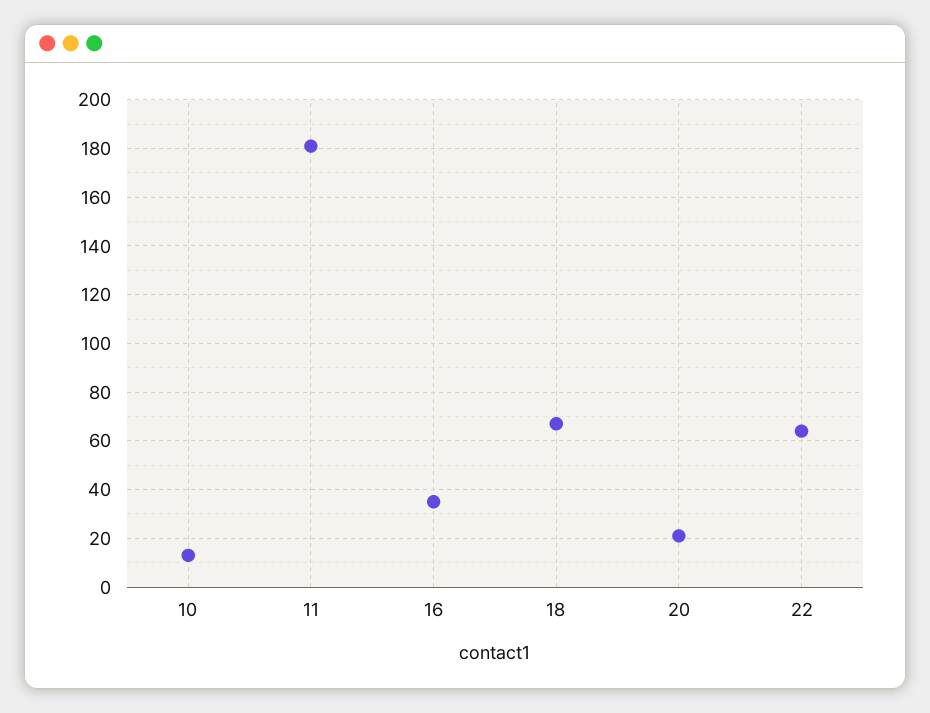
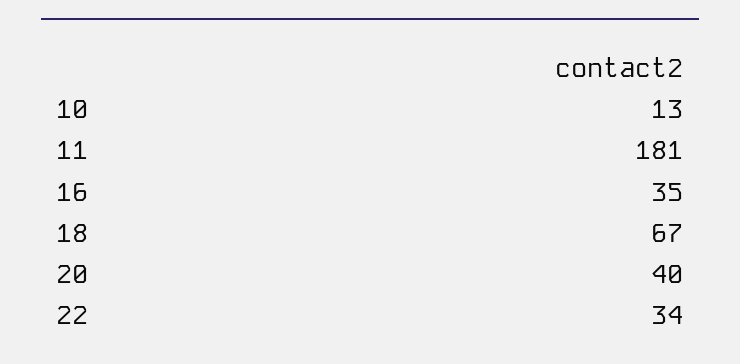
20: 20 -> 40
22: 65 -> 34

